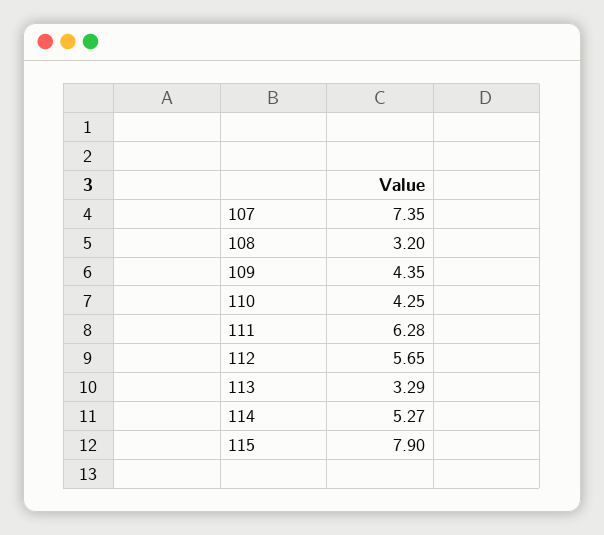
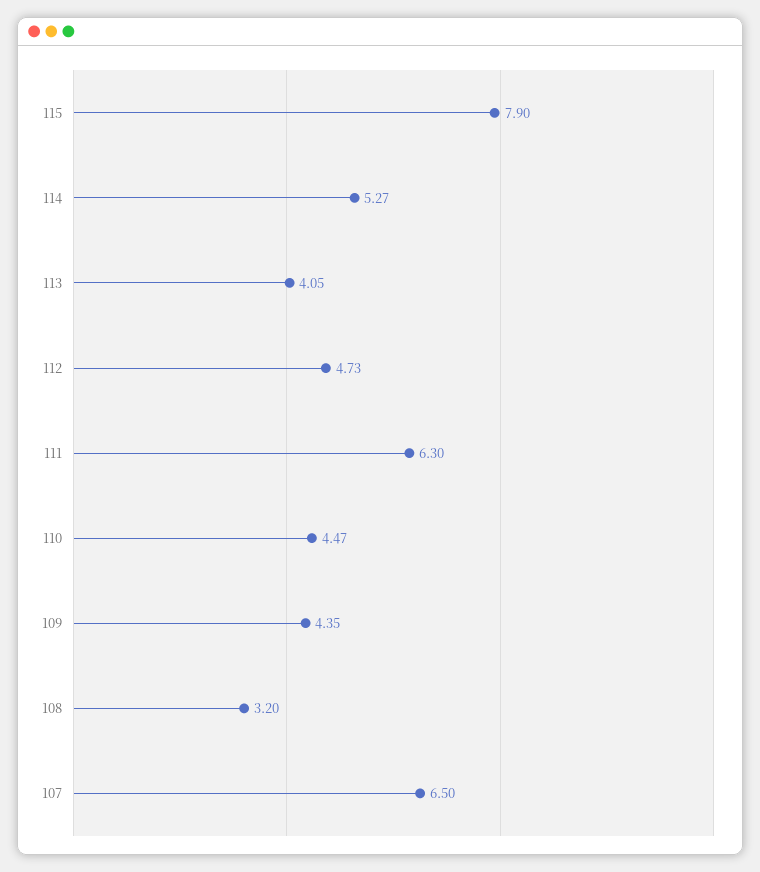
107: 7.35 -> 6.5
110: 4.25 -> 4.47
111: 6.28 -> 6.3
112: 5.65 -> 4.73
113: 3.29 -> 4.05

